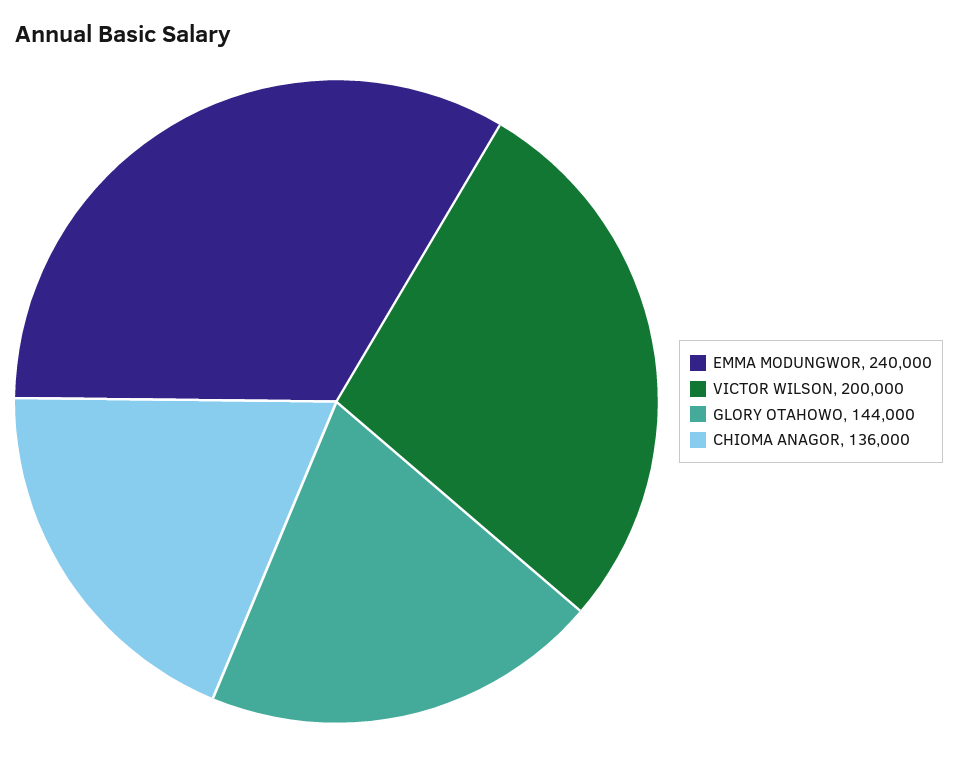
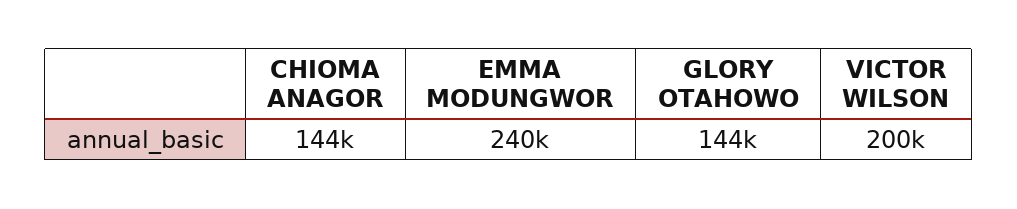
CHIOMA ANAGOR: 136000 -> 144000

